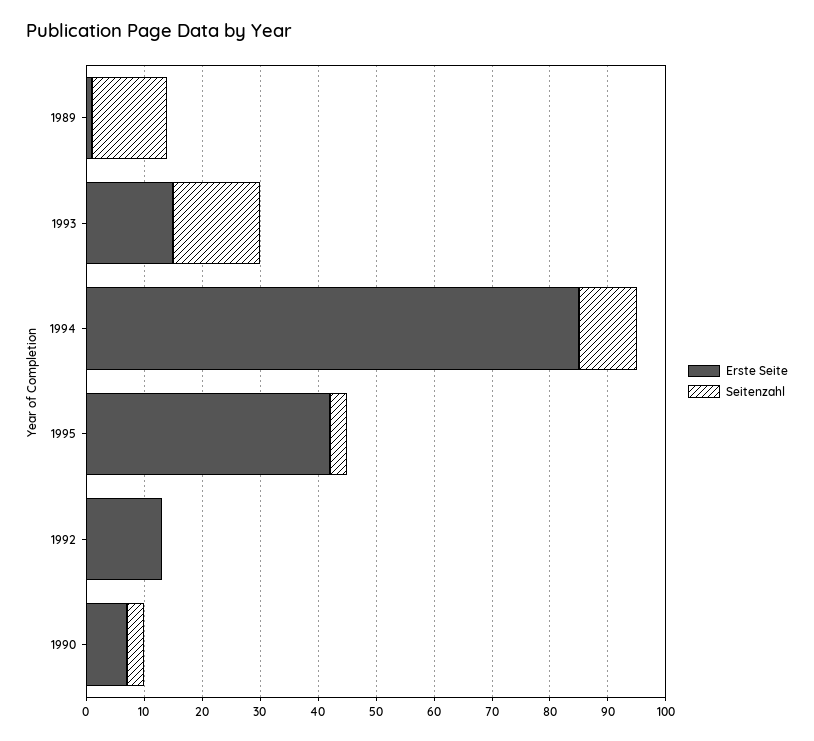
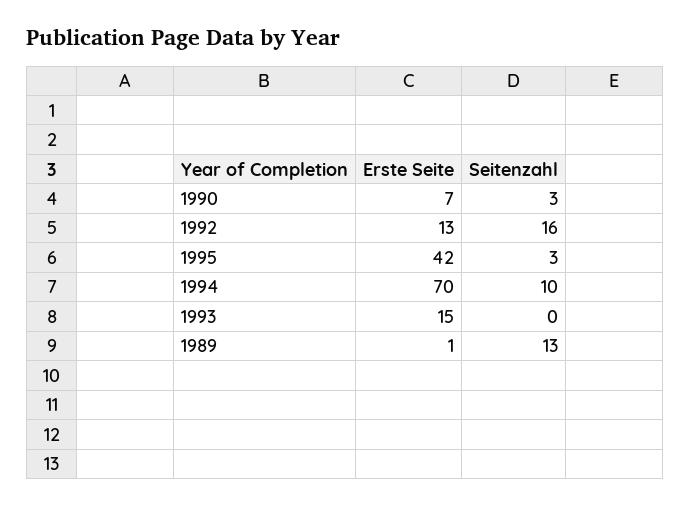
Seitenzahl, 1993: 15 -> 0
Erste Seite, 1994: 85 -> 70
Seitenzahl, 1992: 0 -> 16

